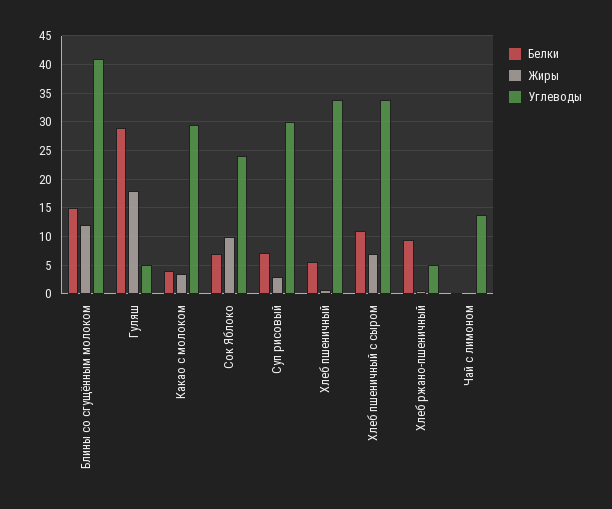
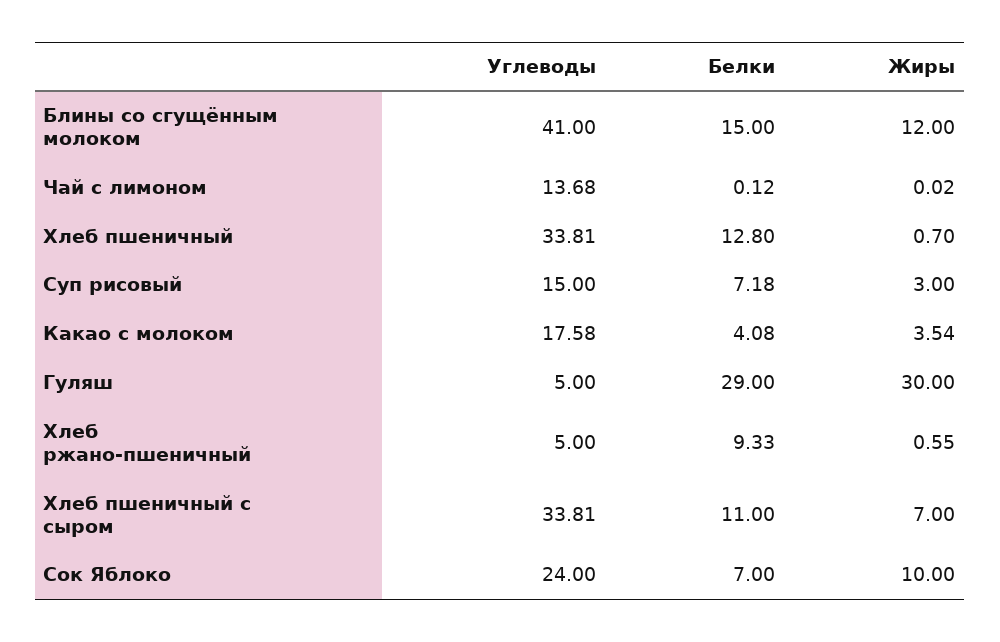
Жиры, Гуляш: 17.5 -> 30
Углеводы, Какао с молоком: 30 -> 17.58
Углеводы, Суп рисовый: 30 -> 15
Белки, Хлеб пшеничный: 5 -> 12.8

